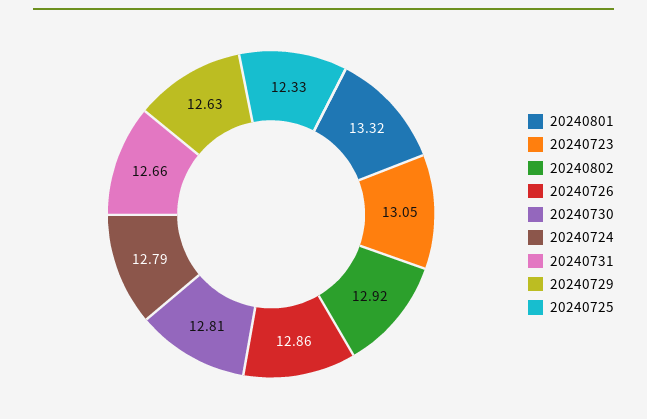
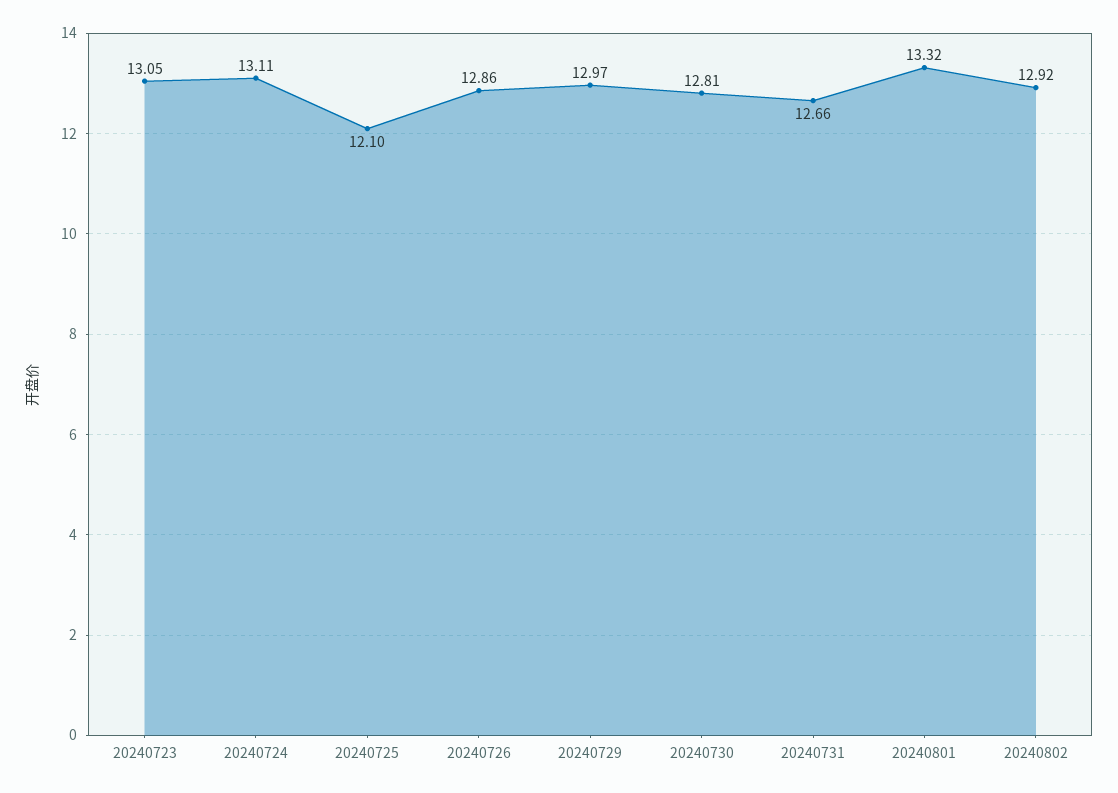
20240724: 12.79 -> 13.11
20240729: 12.63 -> 12.97
20240725: 12.33 -> 12.1

